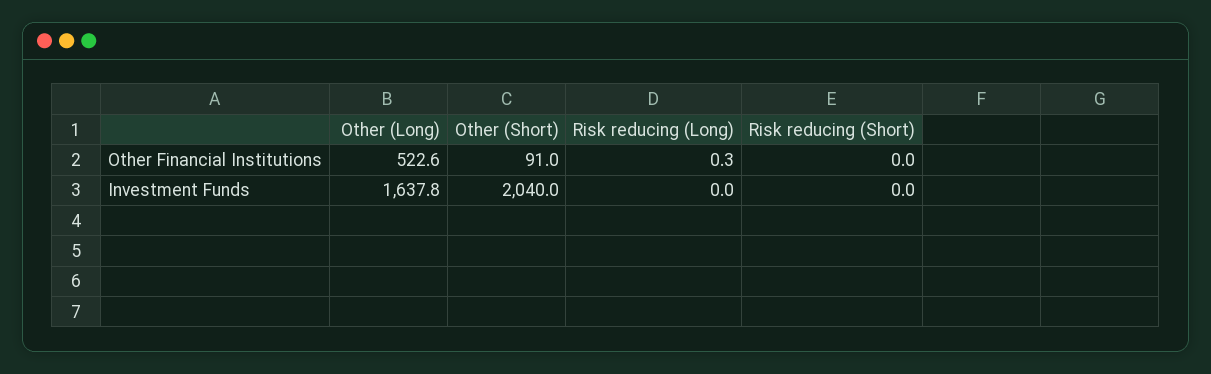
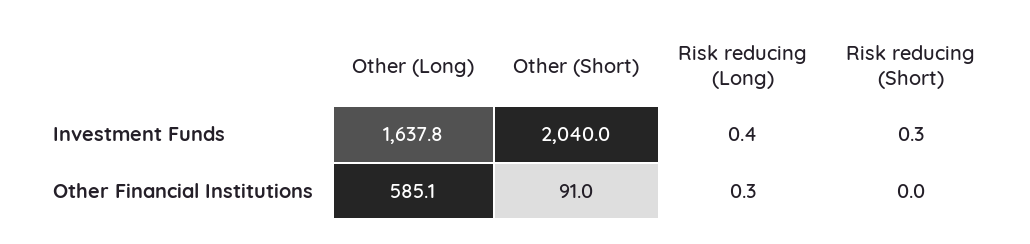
Other (Long), Other Financial Institutions: 522.6 -> 585.1
Risk reducing (Long), Investment Funds: 0 -> 0.4
Risk reducing (Short), Investment Funds: 0 -> 0.3

